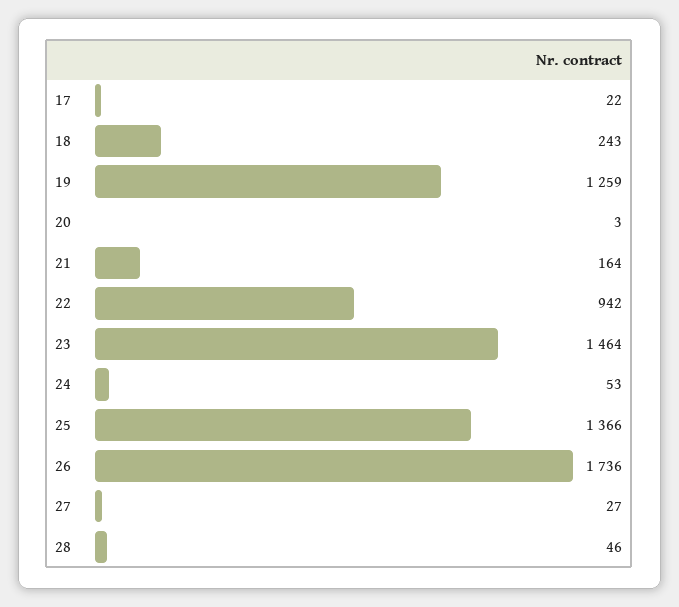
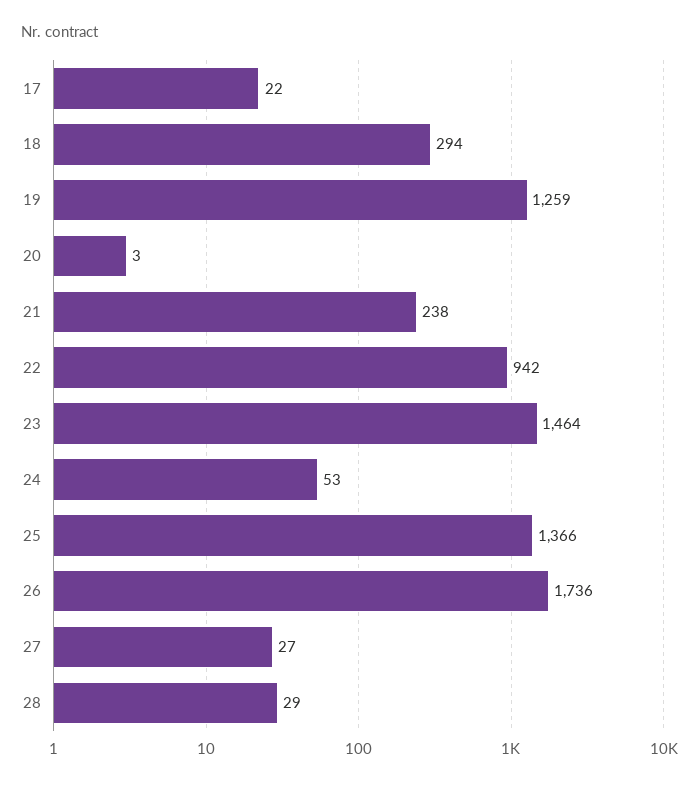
18: 243 -> 294
21: 164 -> 238
28: 46 -> 29

